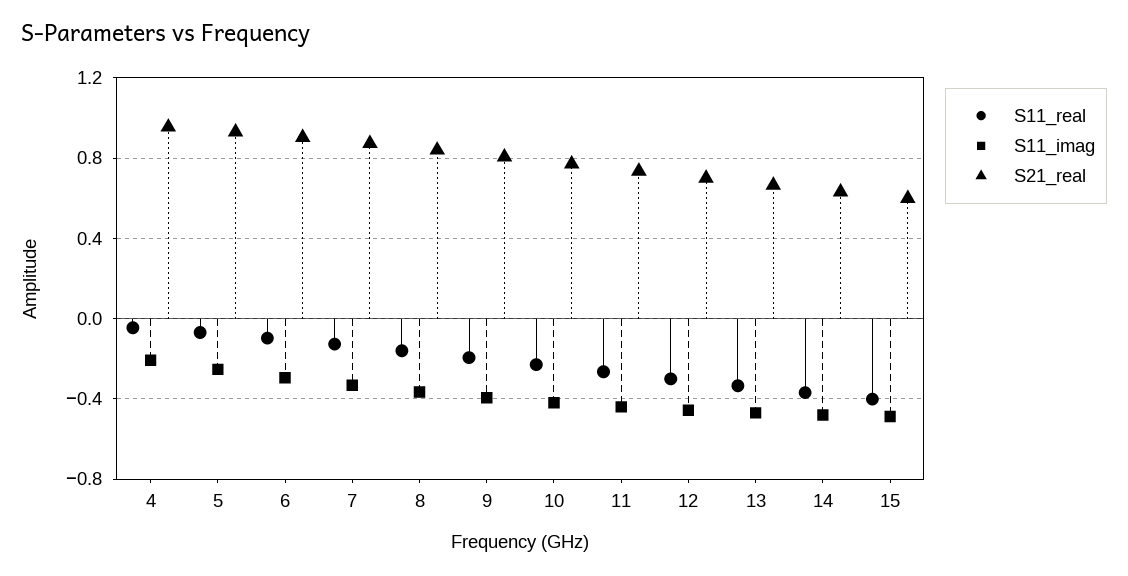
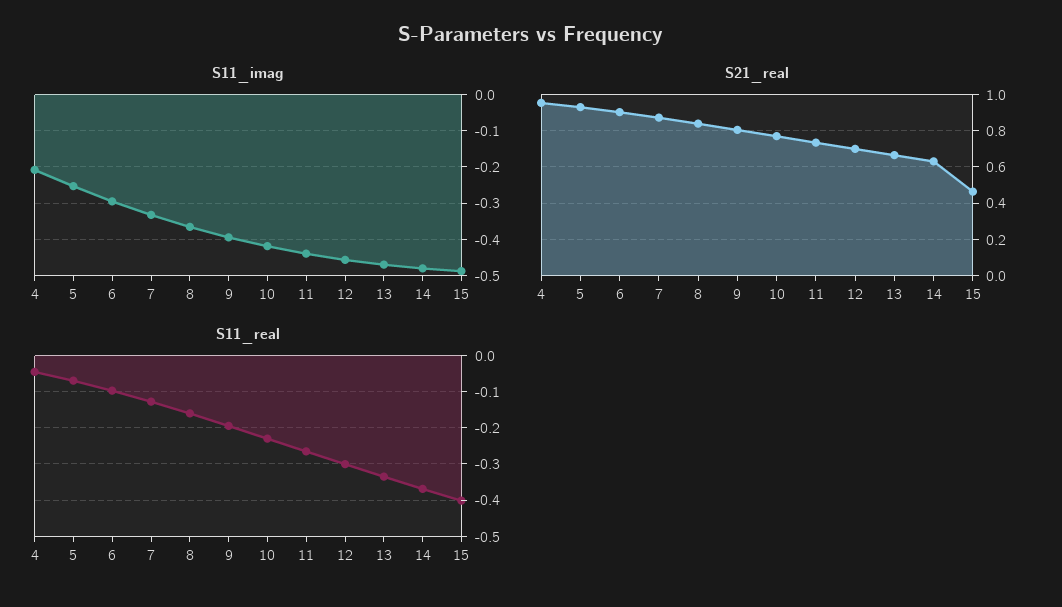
S21_real, 15: 0.6 -> 0.45

